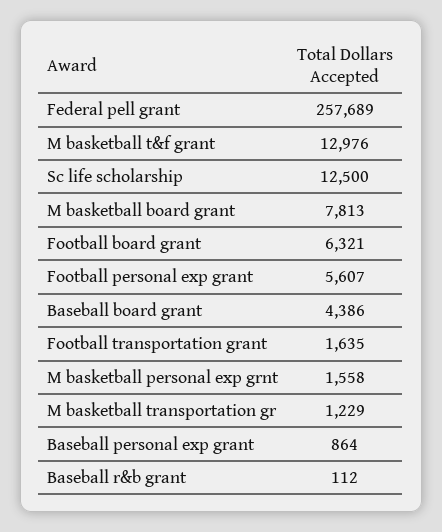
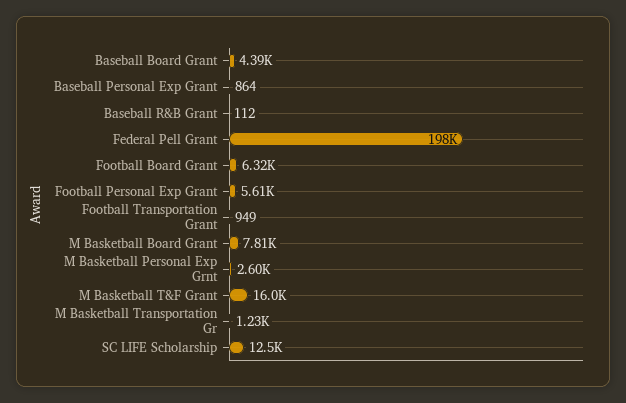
Federal pell grant: 257689 -> 198000
M basketball t&f grant: 12976 -> 16000
Football transportation grant: 1635 -> 949
M basketball personal exp grnt: 1558 -> 2600

